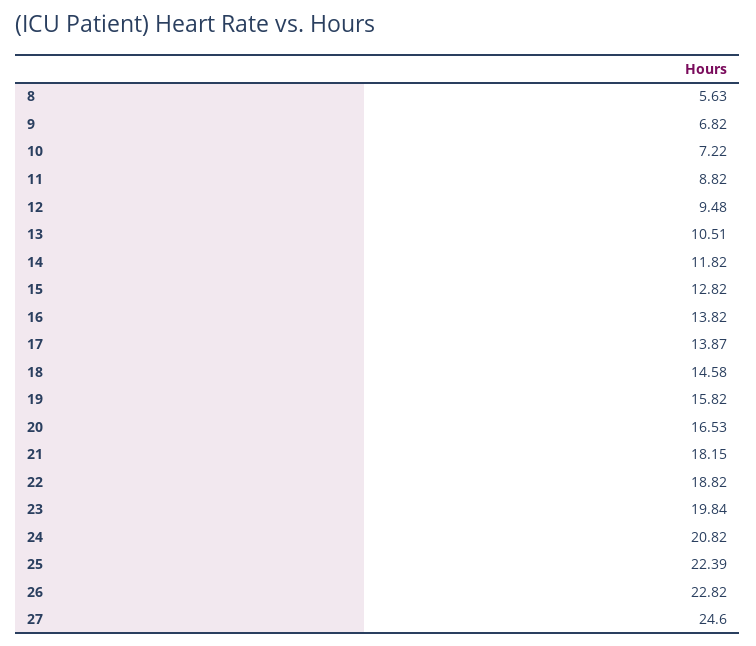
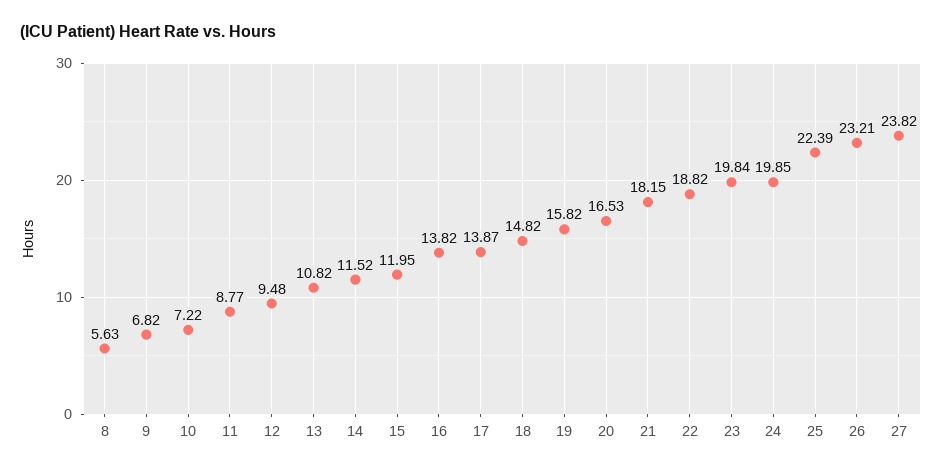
11: 8.82 -> 8.77
13: 10.51 -> 10.82
14: 11.82 -> 11.52
15: 12.82 -> 11.95
18: 14.58 -> 14.82
24: 20.82 -> 19.85
26: 22.82 -> 23.21
27: 24.6 -> 23.82

